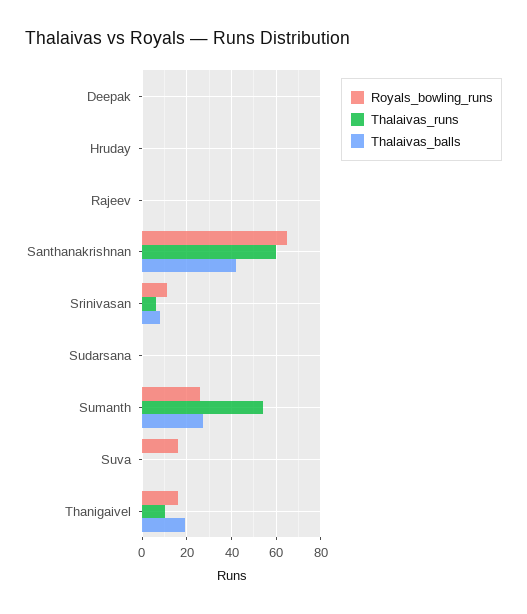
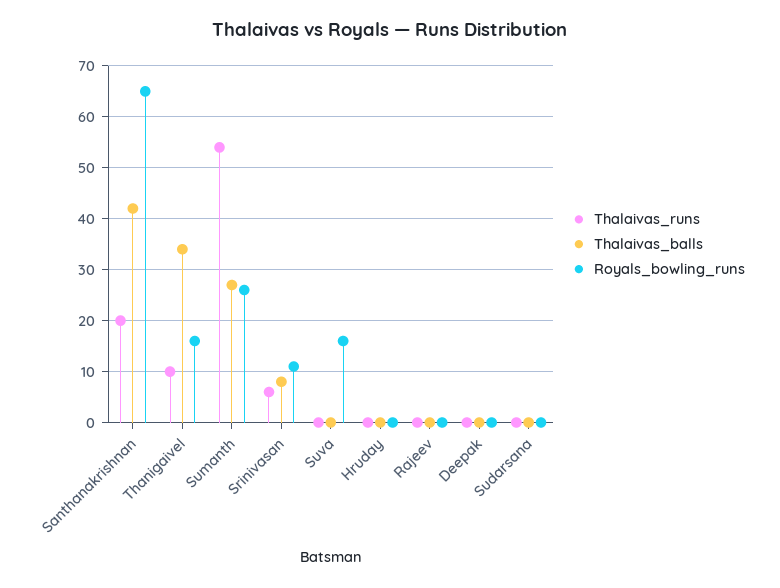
Thalaivas_runs, Santhanakrishnan: 60 -> 20
Thalaivas_balls, Thanigaivel: 20 -> 35

